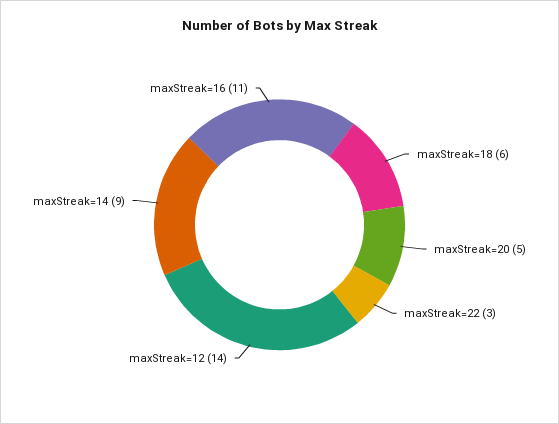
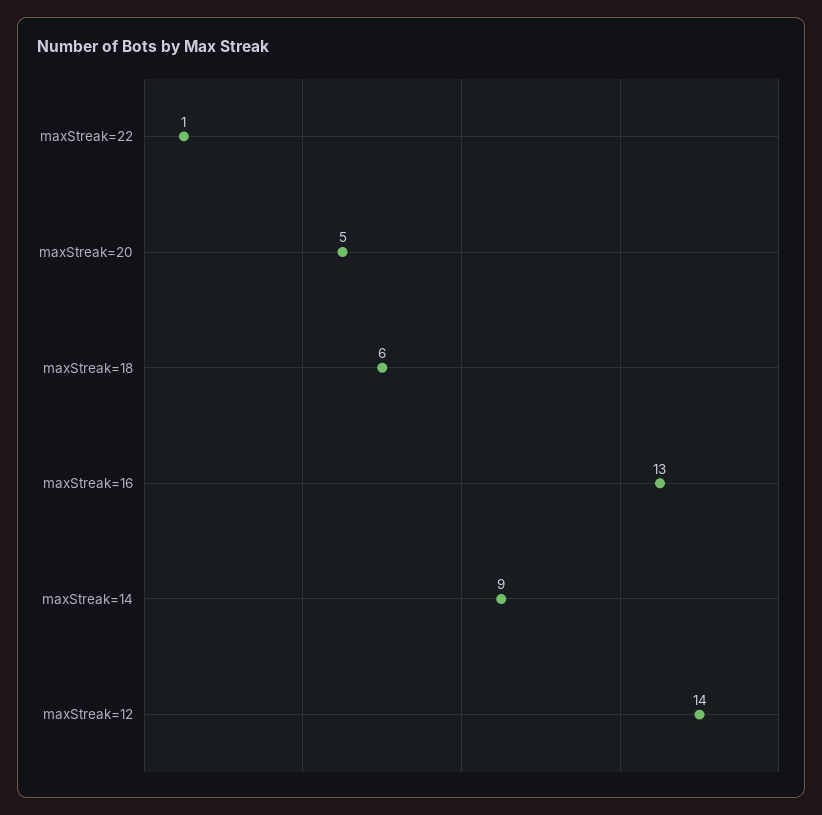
maxStreak=22: 3 -> 1
maxStreak=16: 11 -> 13

